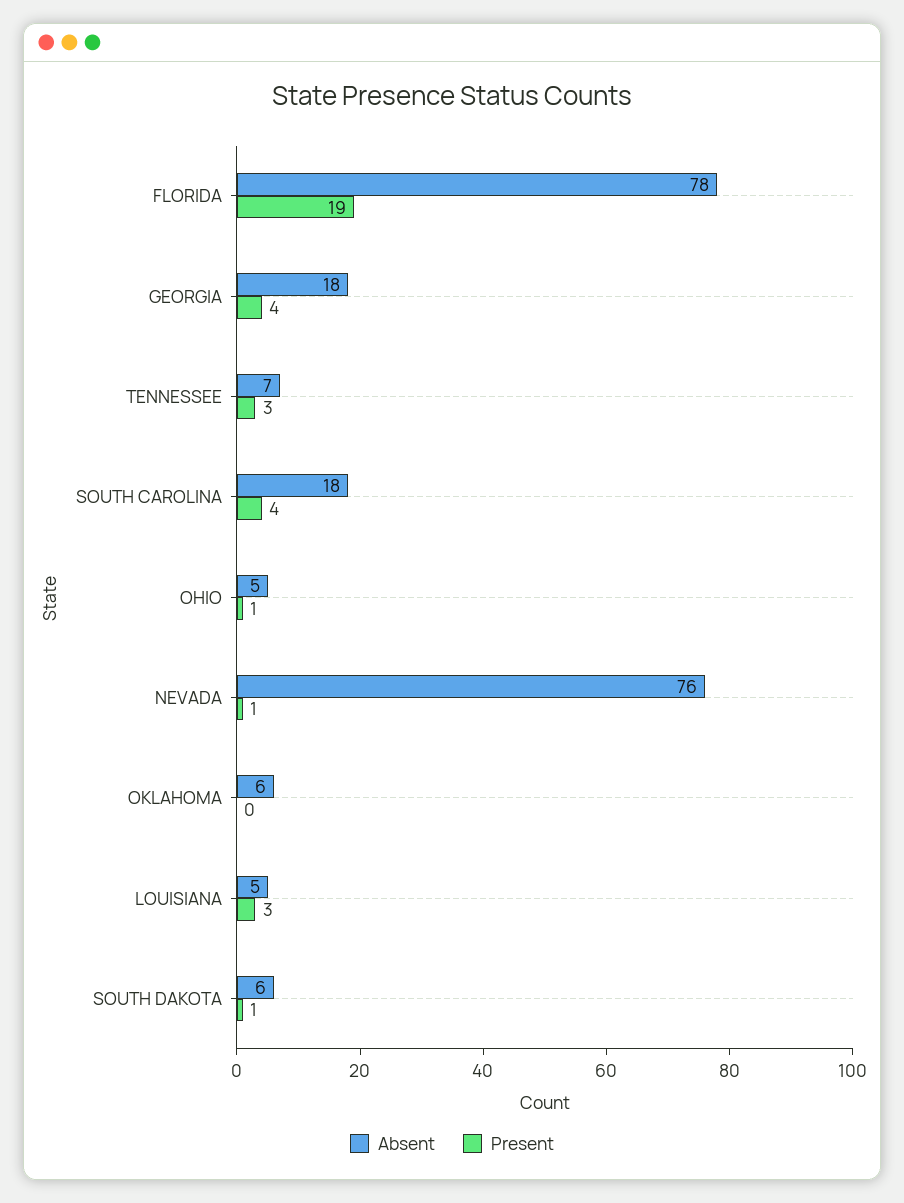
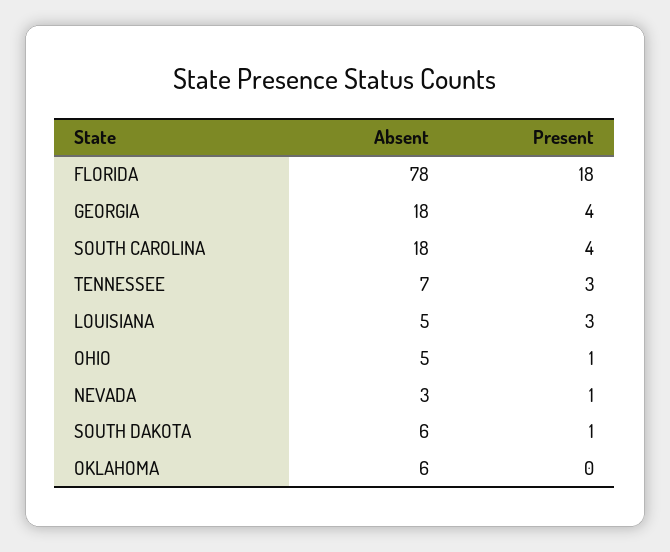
Present, FLORIDA: 19 -> 18
Absent, NEVADA: 76 -> 3

